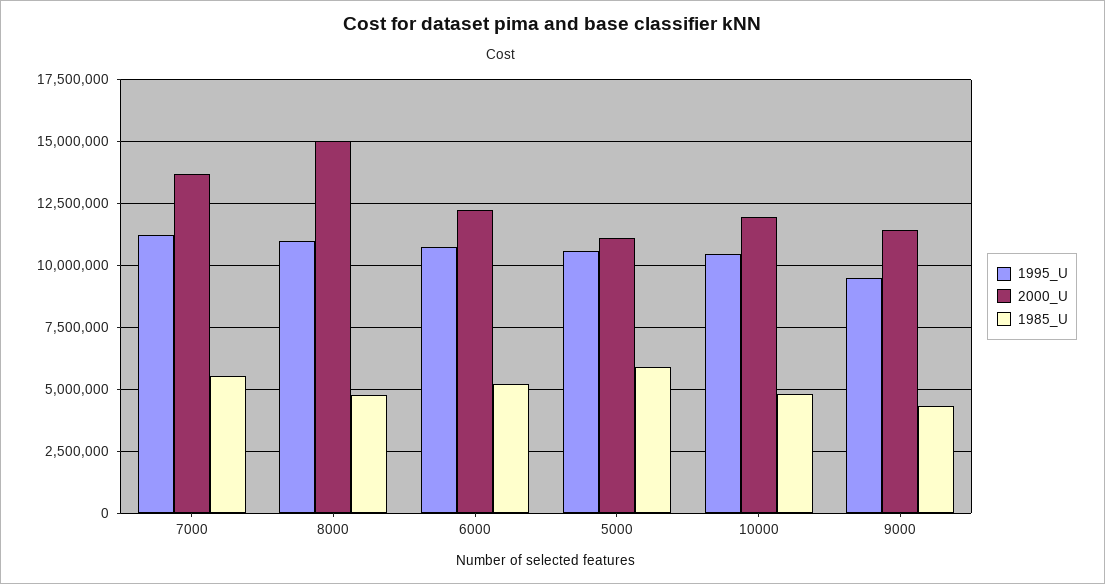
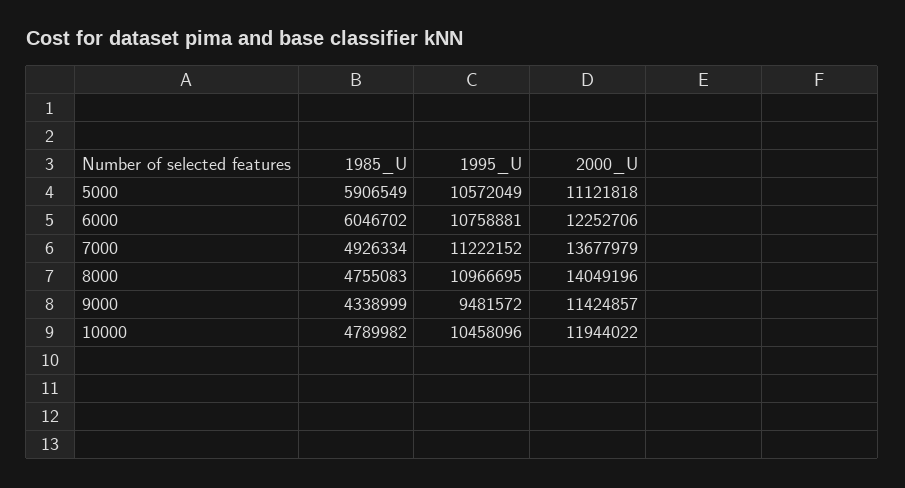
1985_U, 7000: 5500000 -> 4926334
2000_U, 8000: 15000000 -> 14049196
1985_U, 6000: 5250000 -> 6046702

